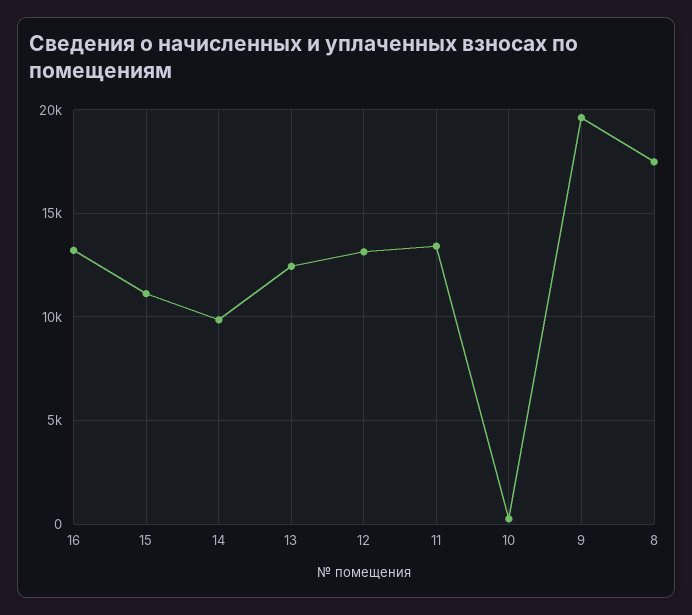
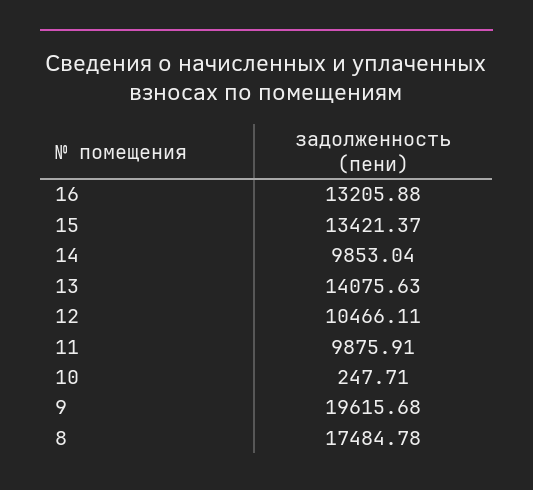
15: 11000 -> 13421.37
13: 12500 -> 14075.63
12: 13000 -> 10466.11
11: 13500 -> 9875.91

